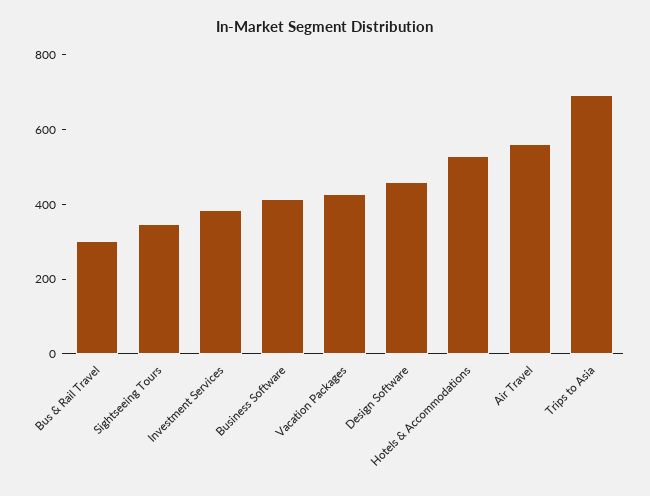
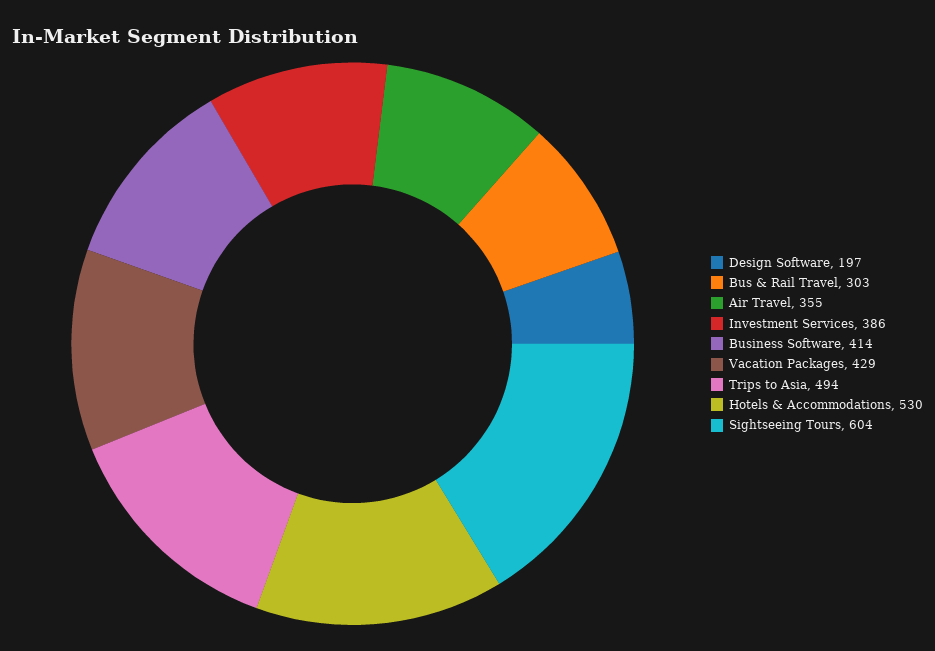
Sightseeing Tours: 350 -> 604
Design Software: 450 -> 197
Air Travel: 550 -> 355
Trips to Asia: 700 -> 494

